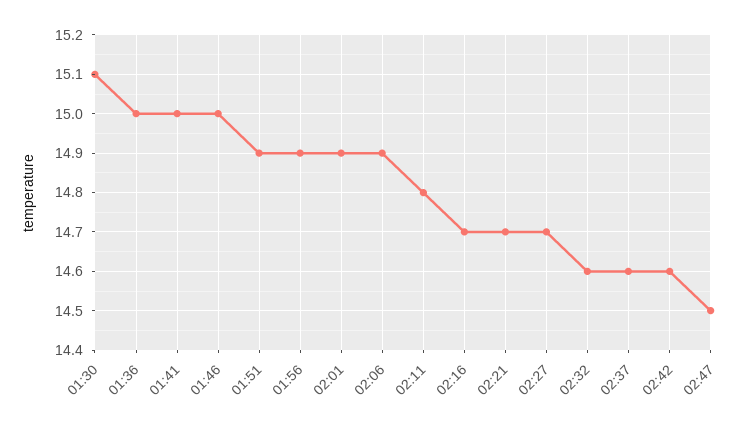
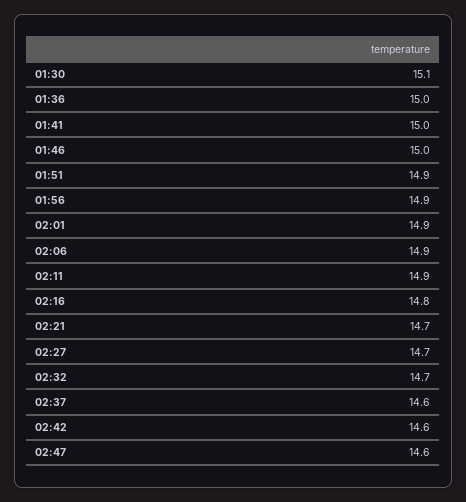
02:11: 14.8 -> 14.9
02:16: 14.7 -> 14.8
02:32: 14.6 -> 14.7
02:47: 14.5 -> 14.6

